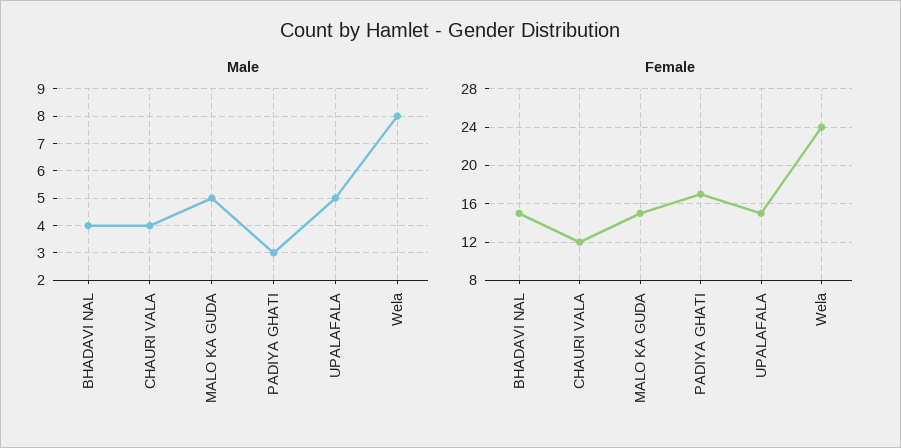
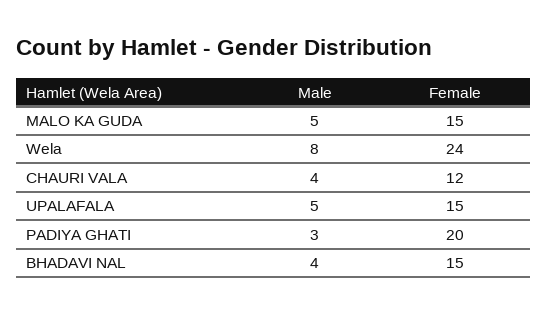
Female, PADIYA GHATI: 17 -> 20

